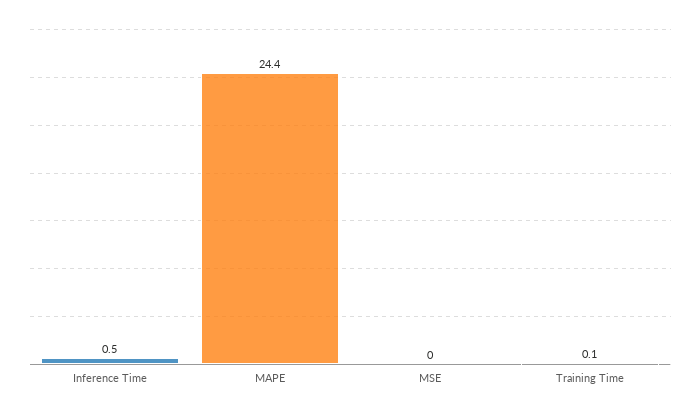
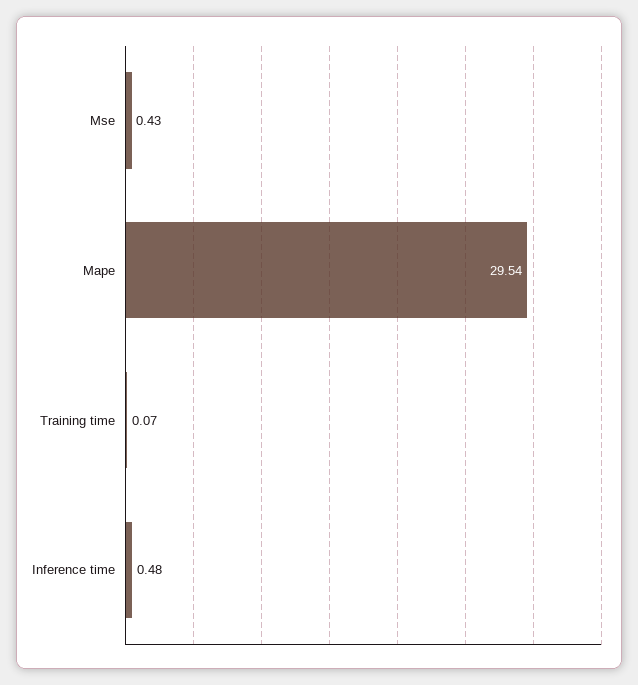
MAPE: 24.4 -> 29.54
MSE: 0 -> 0.43

